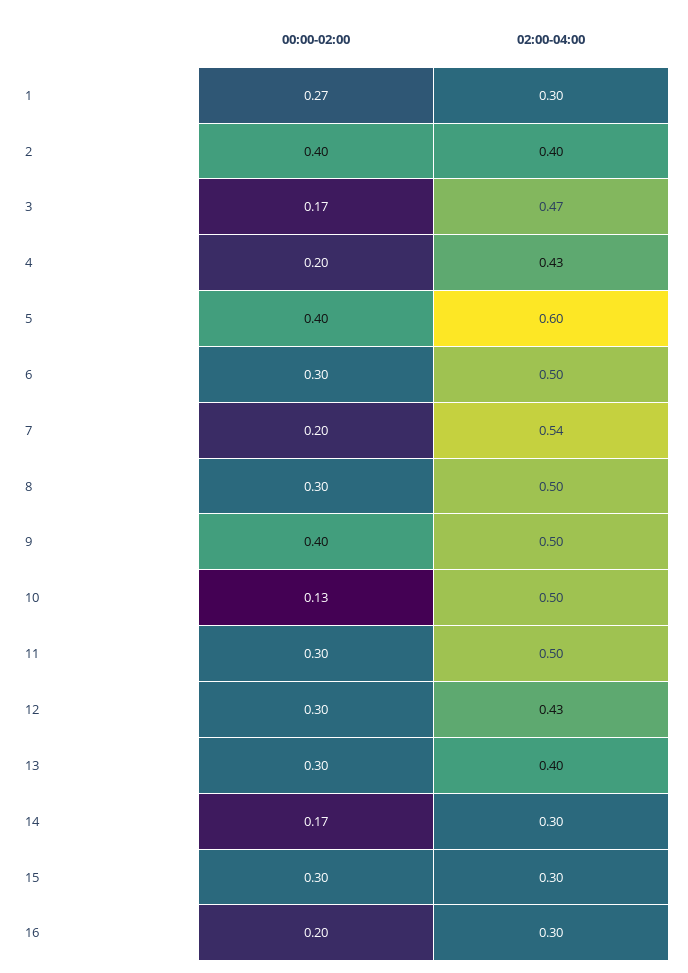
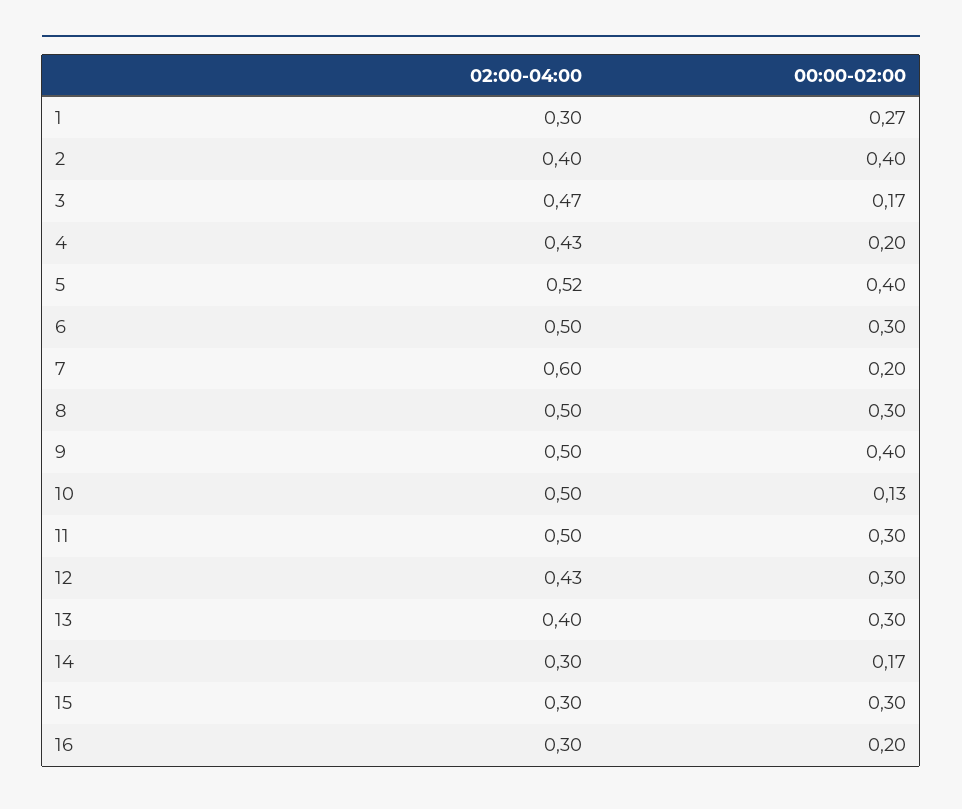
02:00-04:00, 5: 0.6 -> 0.52
02:00-04:00, 7: 0.54 -> 0.6

